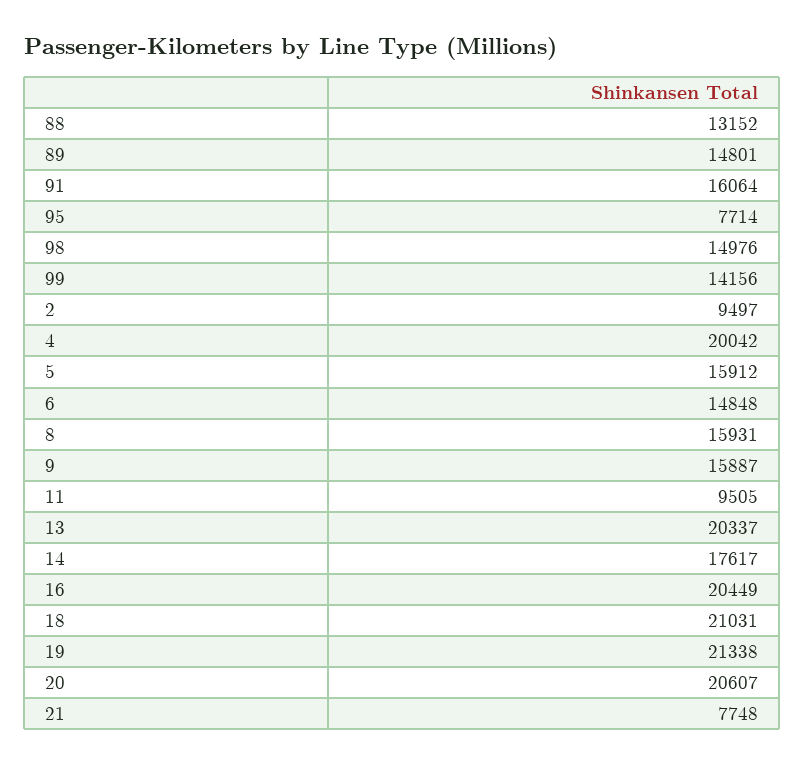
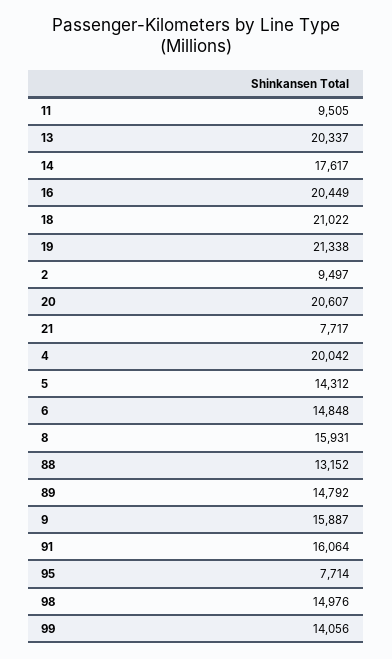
89: 14801 -> 14792
99: 14156 -> 14056
5: 15912 -> 14312
18: 21031 -> 21022
21: 7748 -> 7717

